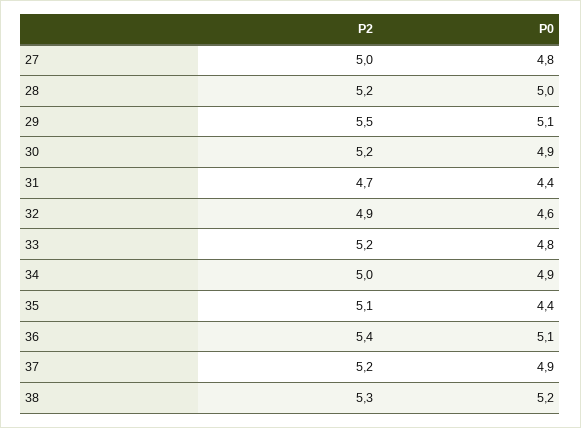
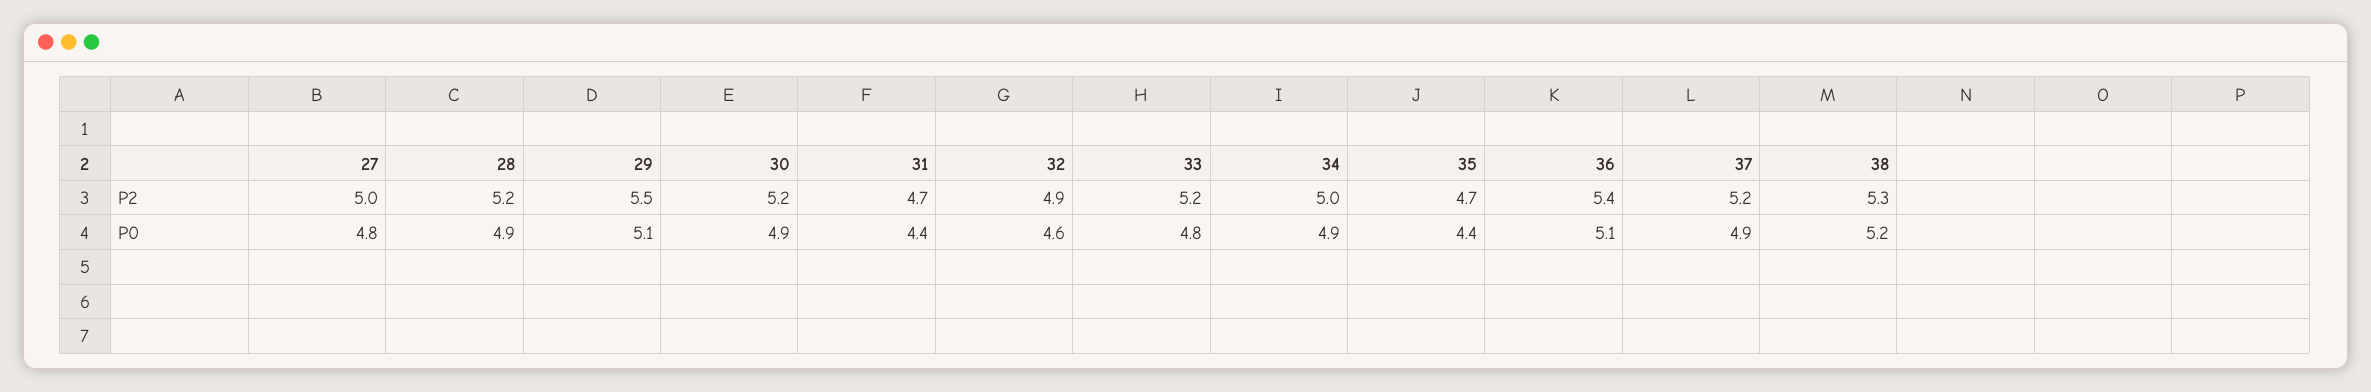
P0, 28: 5 -> 4.9
P2, 35: 5.1 -> 4.7

